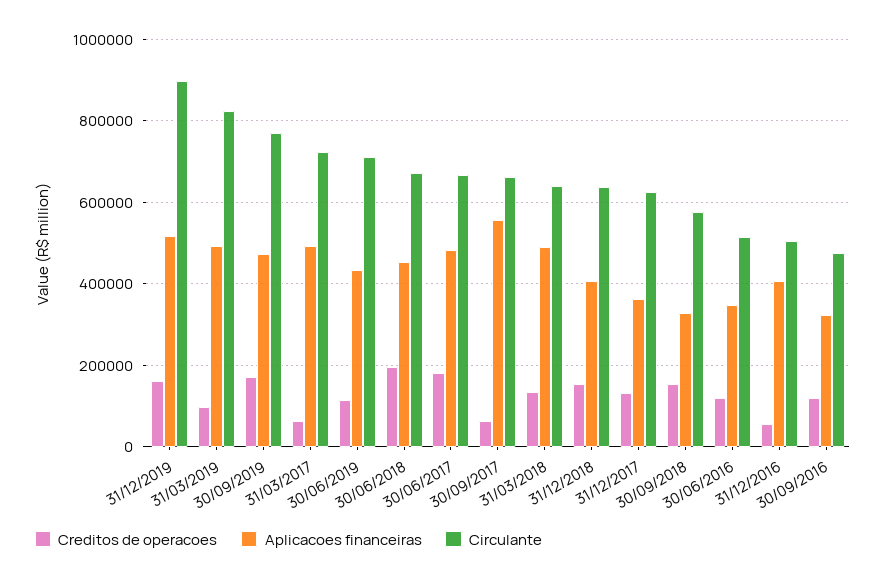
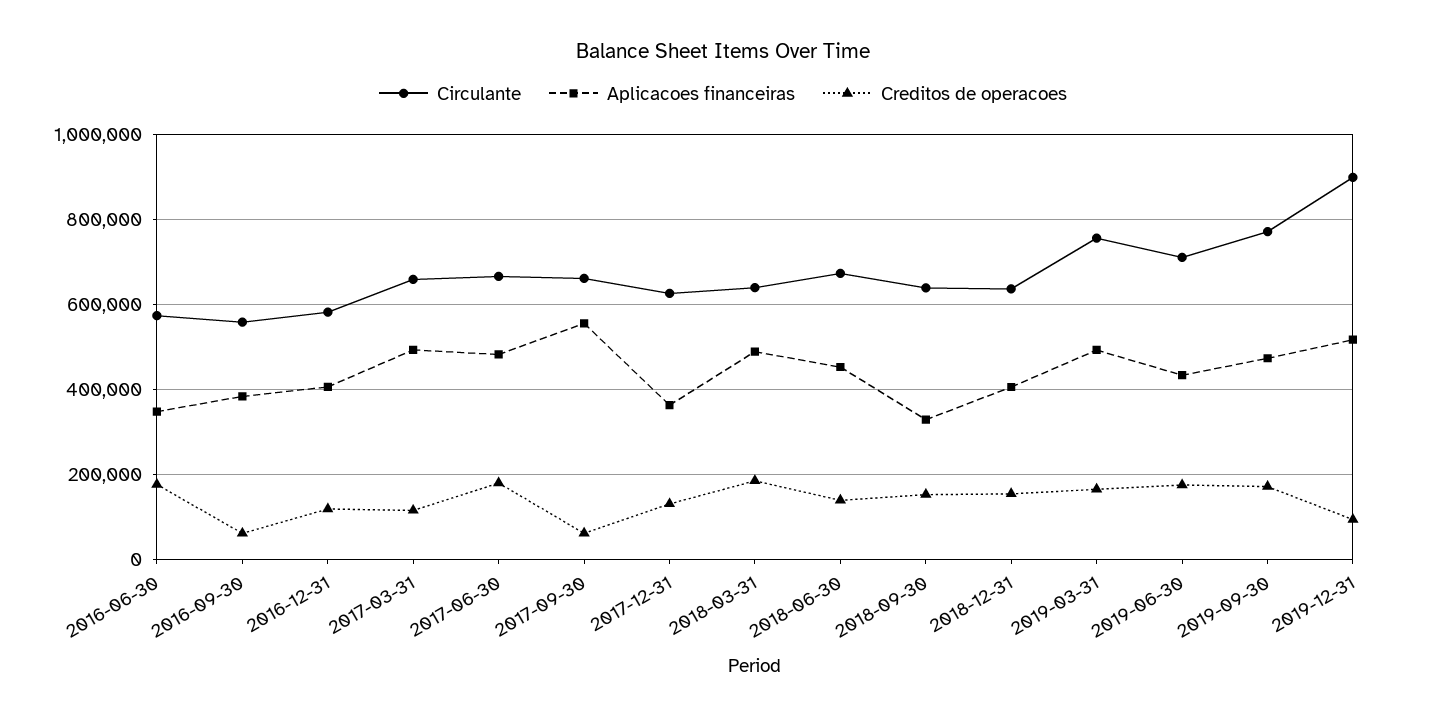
Creditos de operacoes, 31/12/2019: 160000 -> 100000
Creditos de operacoes, 31/03/2019: 100000 -> 160000
Circulante, 31/03/2019: 820000 -> 760000
Creditos de operacoes, 31/03/2017: 60000 -> 120000
Circulante, 31/03/2017: 720000 -> 660000
Creditos de operacoes, 30/06/2019: 120000 -> 180000
Creditos de operacoes, 30/06/2018: 200000 -> 140000
Creditos de operacoes, 31/03/2018: 140000 -> 180000
Circulante, 30/09/2018: 580000 -> 640000
Creditos de operacoes, 30/06/2016: 120000 -> 180000
Circulante, 30/06/2016: 520000 -> 580000
Creditos de operacoes, 31/12/2016: 60000 -> 120000
Circulante, 31/12/2016: 500000 -> 580000
Creditos de operacoes, 30/09/2016: 120000 -> 60000
Aplicacoes financeiras, 30/09/2016: 320000 -> 380000
Circulante, 30/09/2016: 480000 -> 560000

